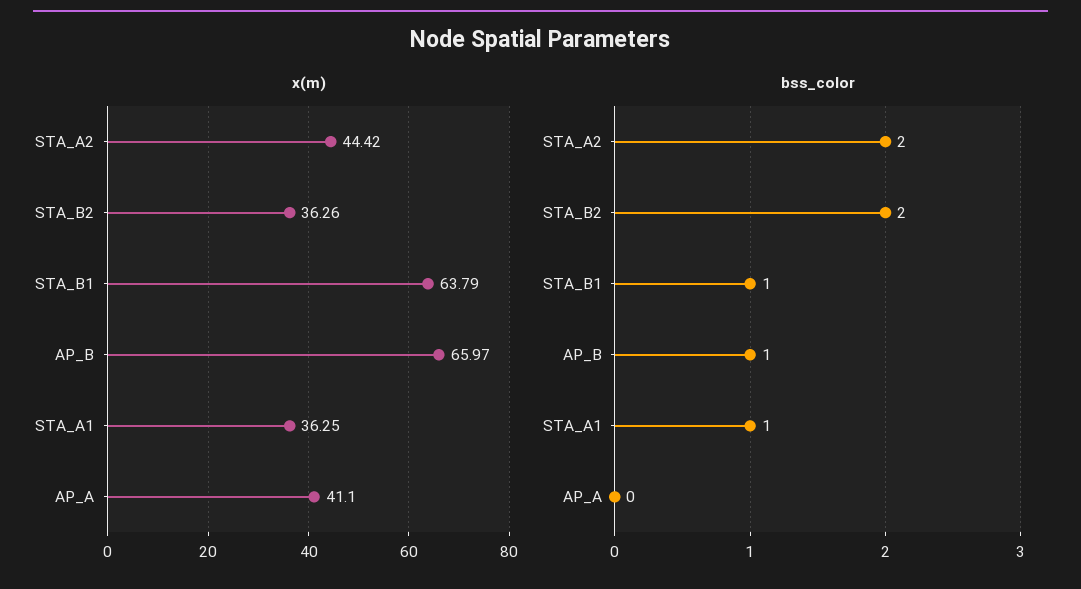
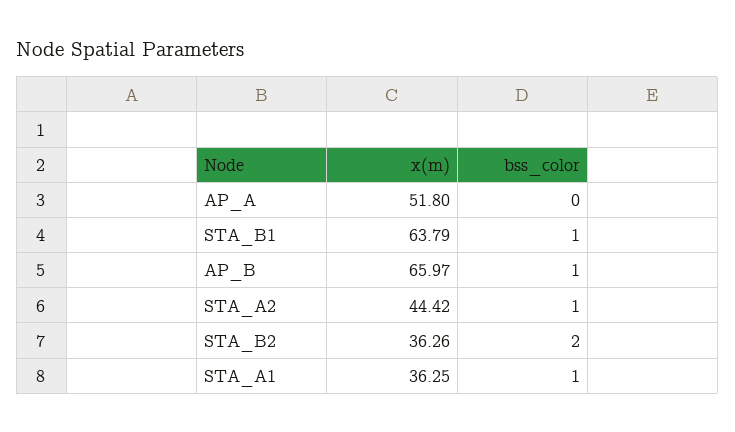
x(m), AP_A: 41.1 -> 51.8
bss_color, STA_A2: 2 -> 1

